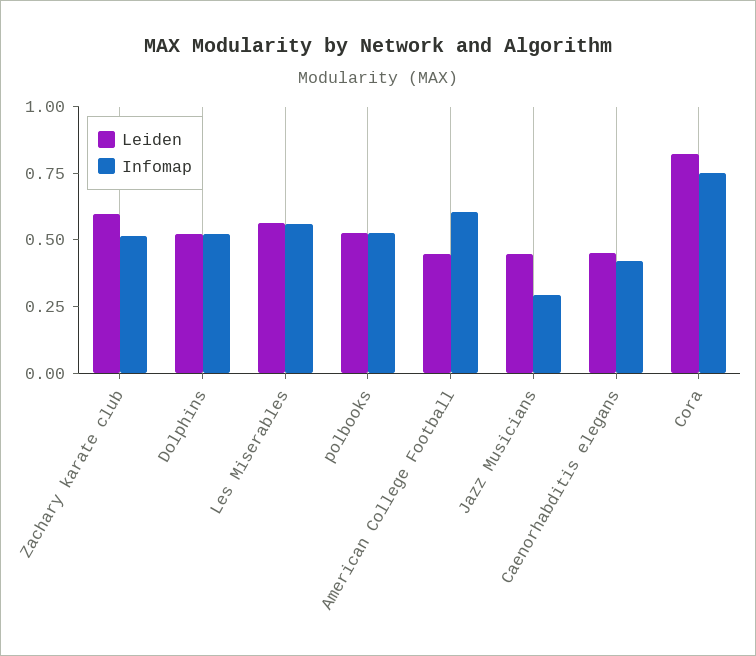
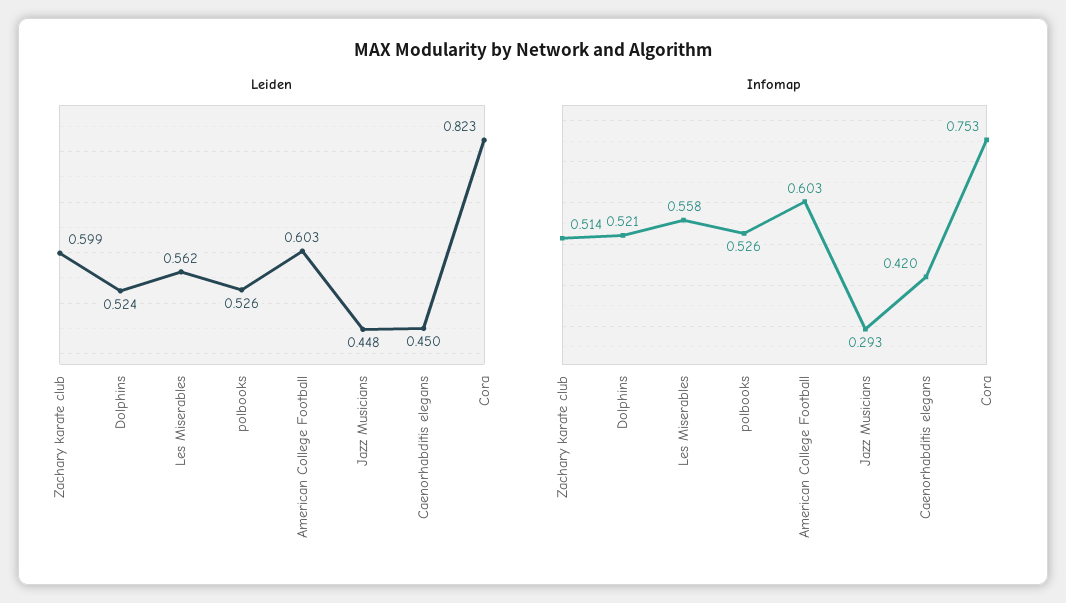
Leiden, American College Football: 0.45 -> 0.603

